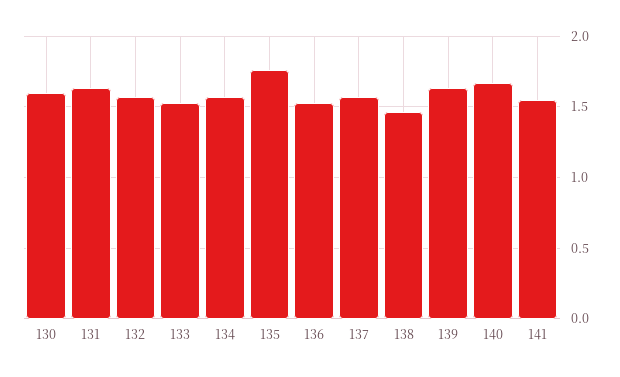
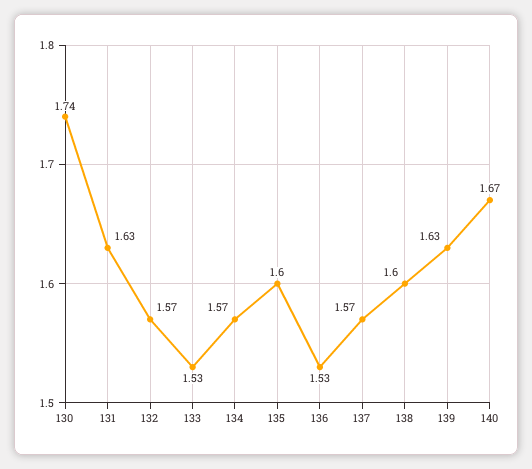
130: 1.6 -> 1.74
135: 1.75 -> 1.6
138: 1.45 -> 1.6
141: 1.55 -> none

